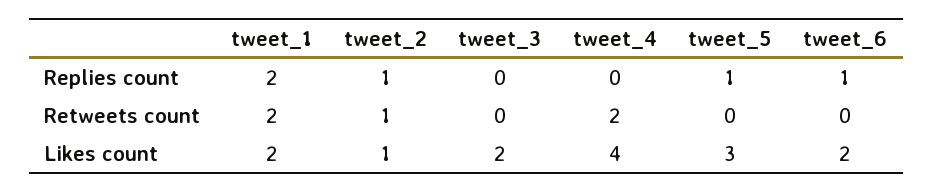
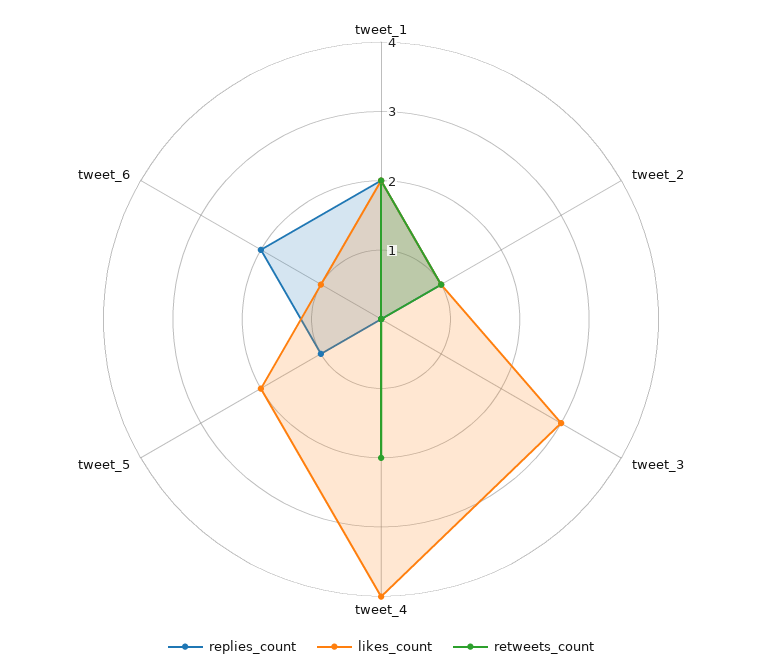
Replies count, tweet_6: 1 -> 2
Likes count, tweet_3: 2 -> 3
Likes count, tweet_5: 3 -> 2
Likes count, tweet_6: 2 -> 1

